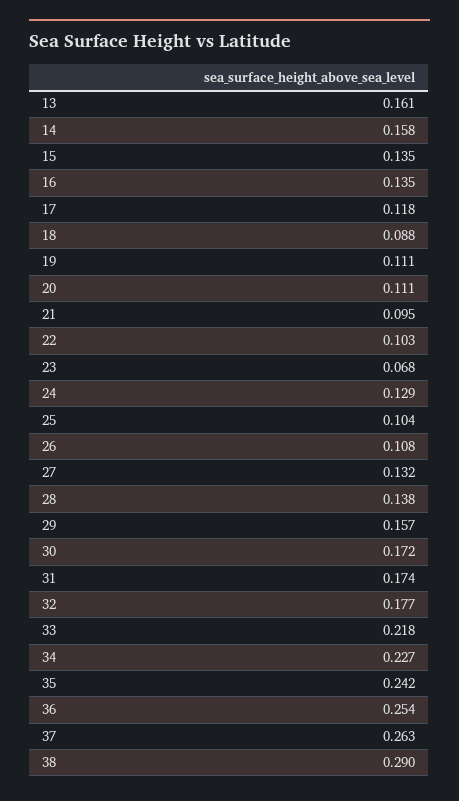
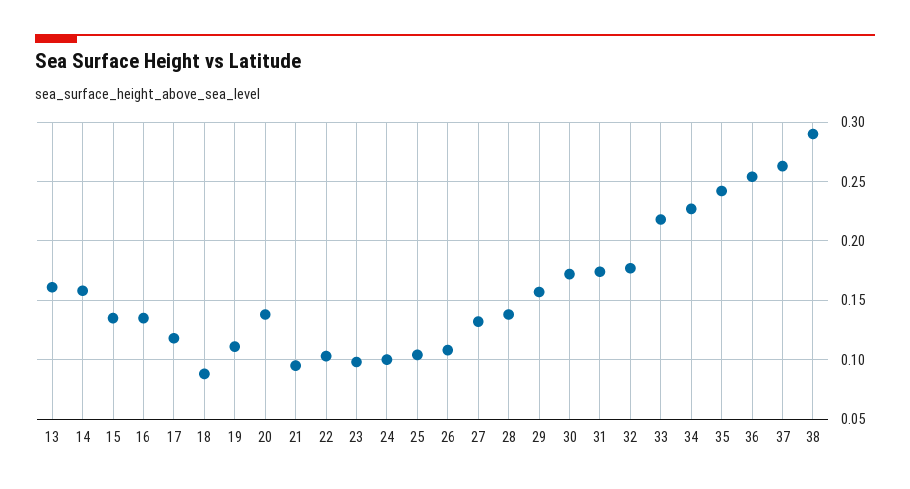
20: 0.111 -> 0.14
23: 0.068 -> 0.1
24: 0.129 -> 0.1

